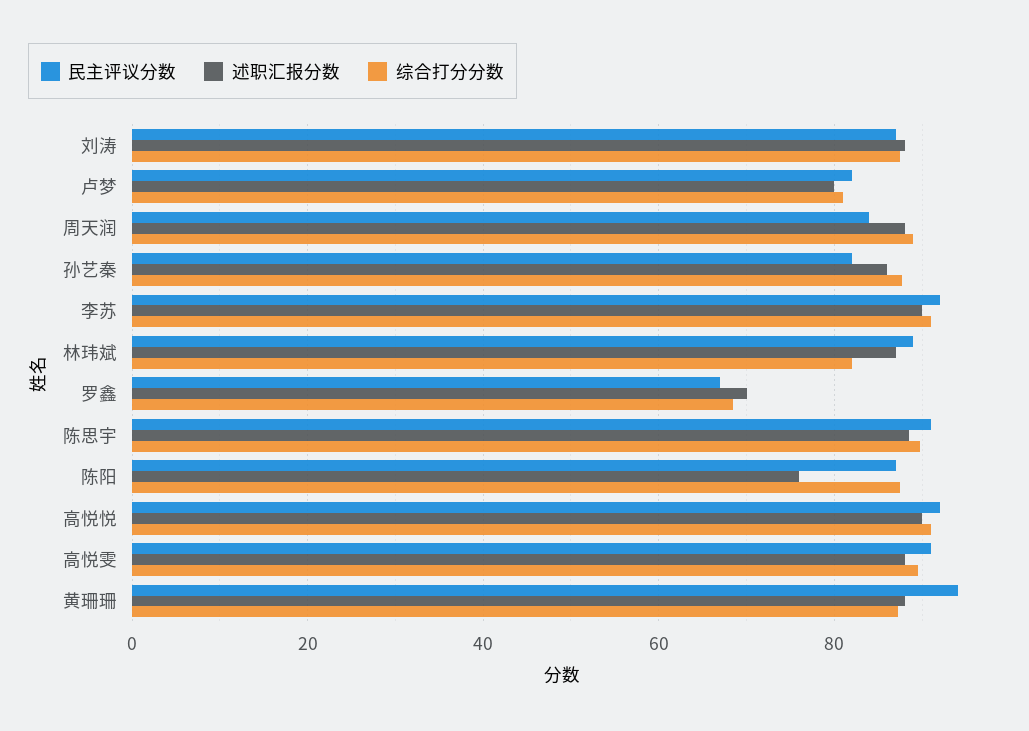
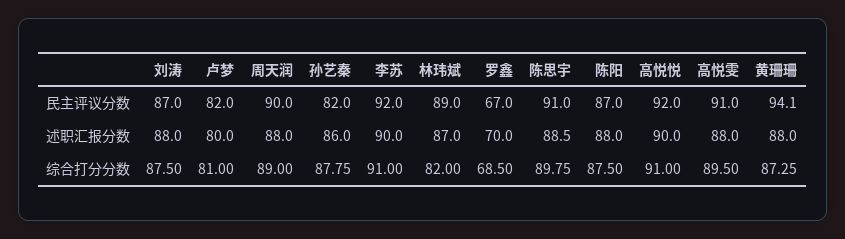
民主评议分数, 周天润: 84 -> 90
述职汇报分数, 陈阳: 76 -> 88

